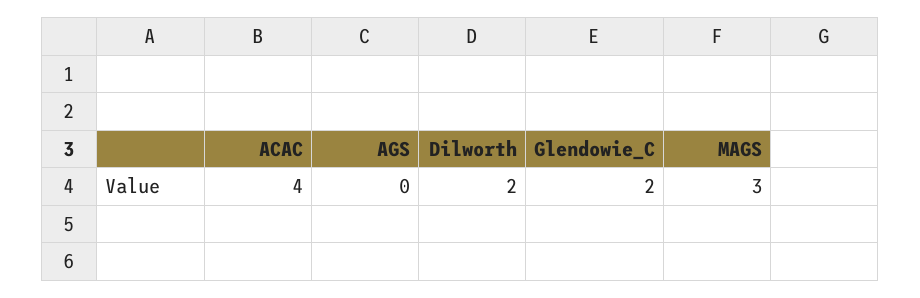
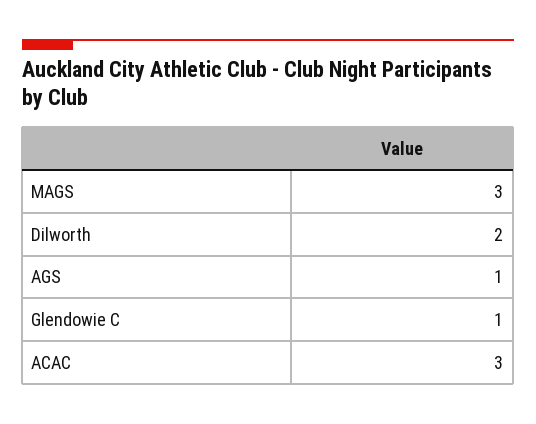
ACAC: 4 -> 3
AGS: 0 -> 1
Glendowie_C: 2 -> 1

